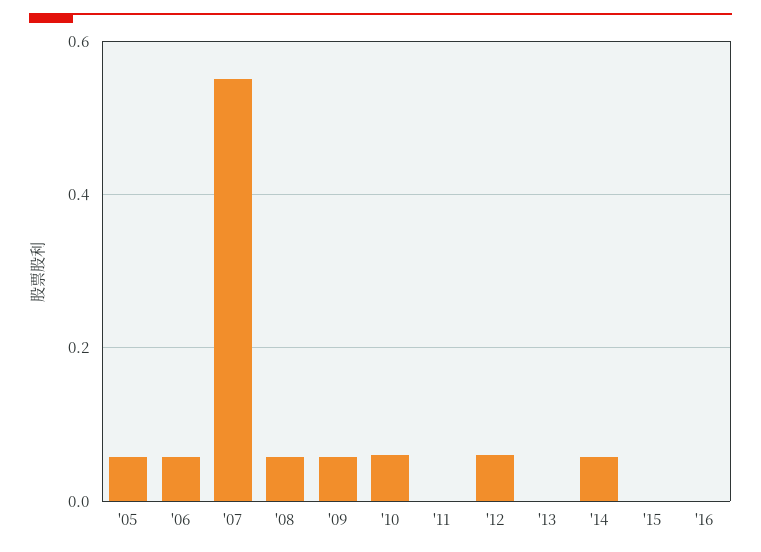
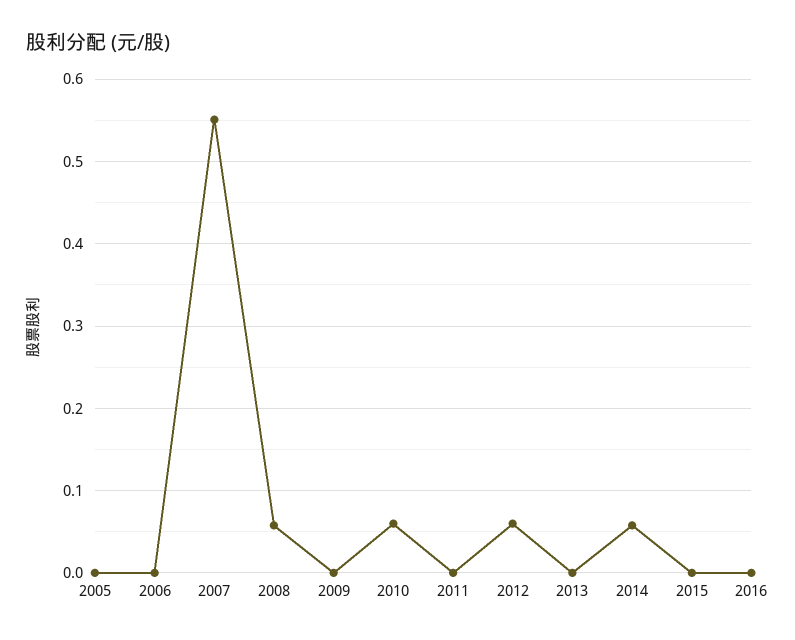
'05: 0.06 -> 0
'06: 0.06 -> 0
'09: 0.06 -> 0

